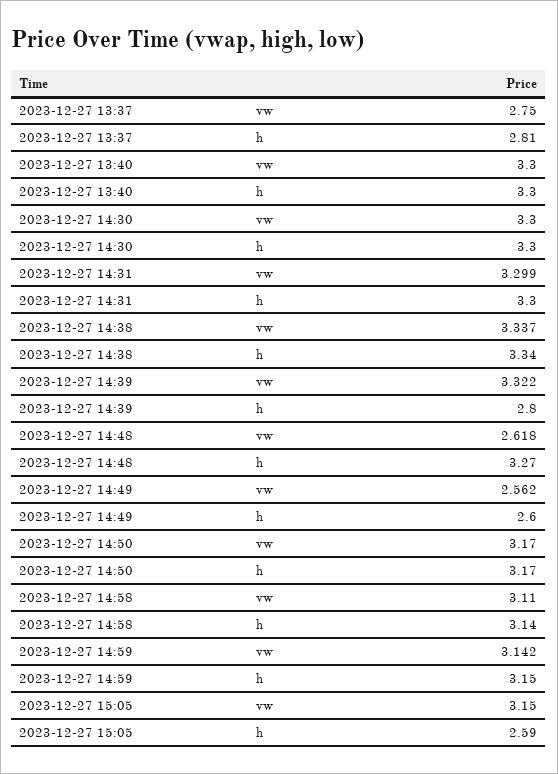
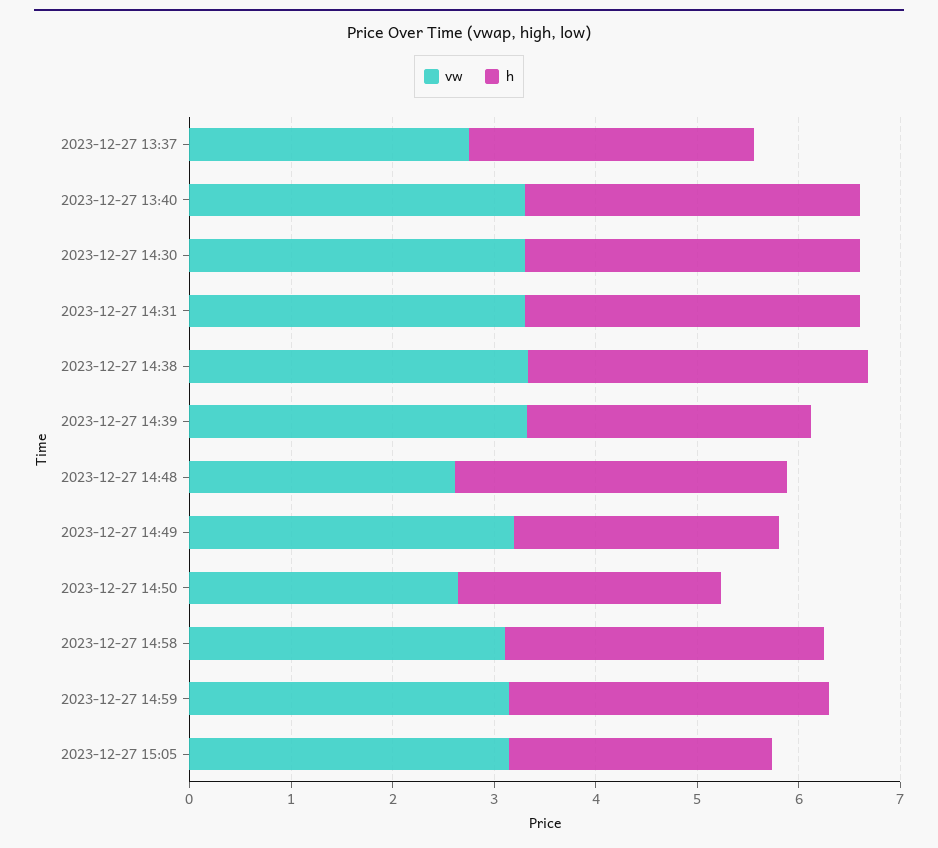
vw, 2023-12-27 14:49: 2.562 -> 3.2
vw, 2023-12-27 14:50: 3.17 -> 2.6
h, 2023-12-27 14:50: 3.17 -> 2.6

